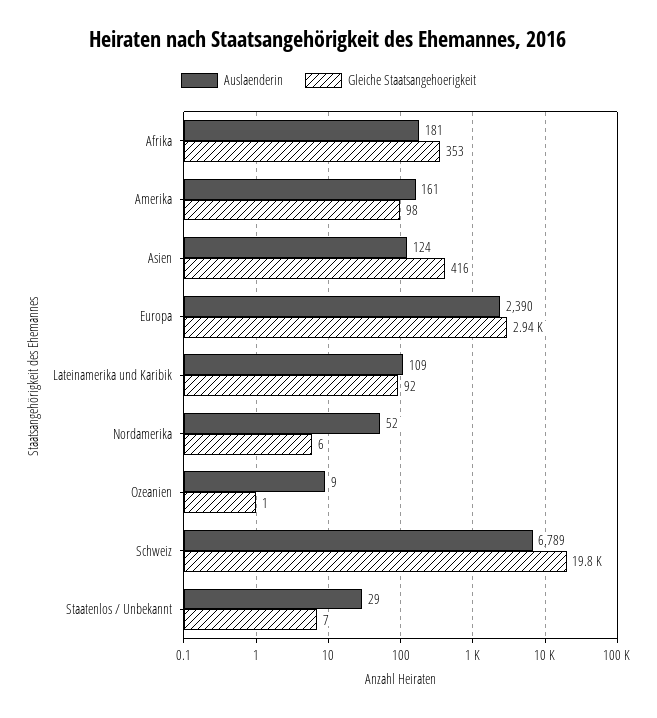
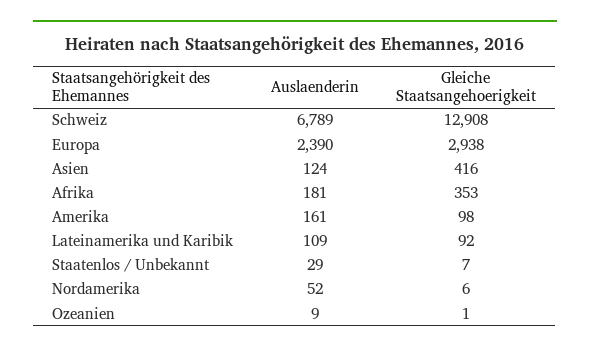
Gleiche Staatsangehoerigkeit, Schweiz: 19800 -> 12908

